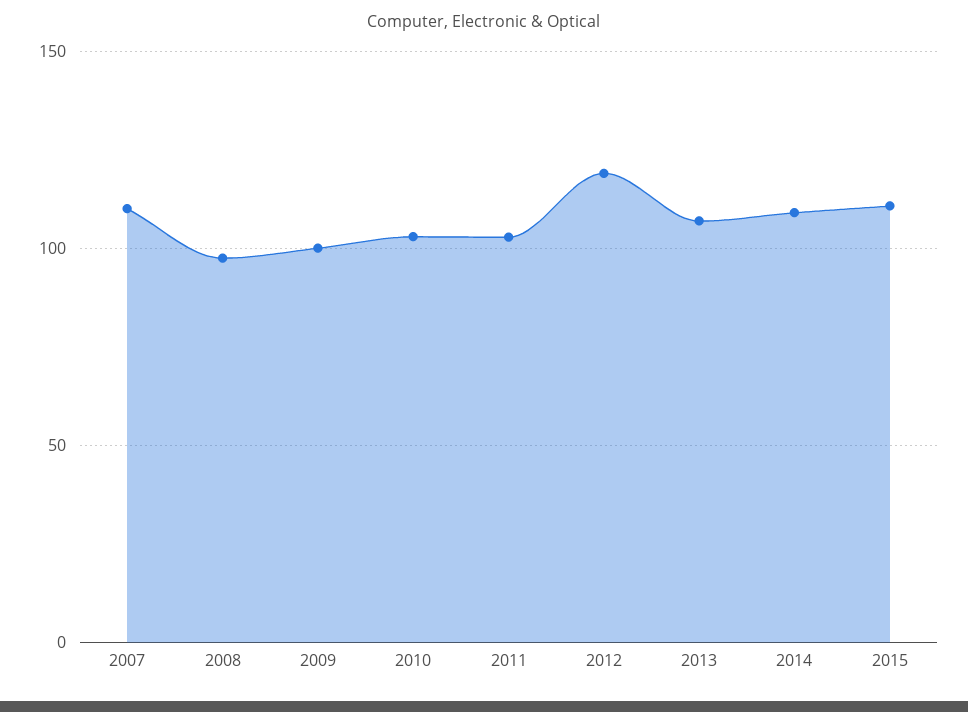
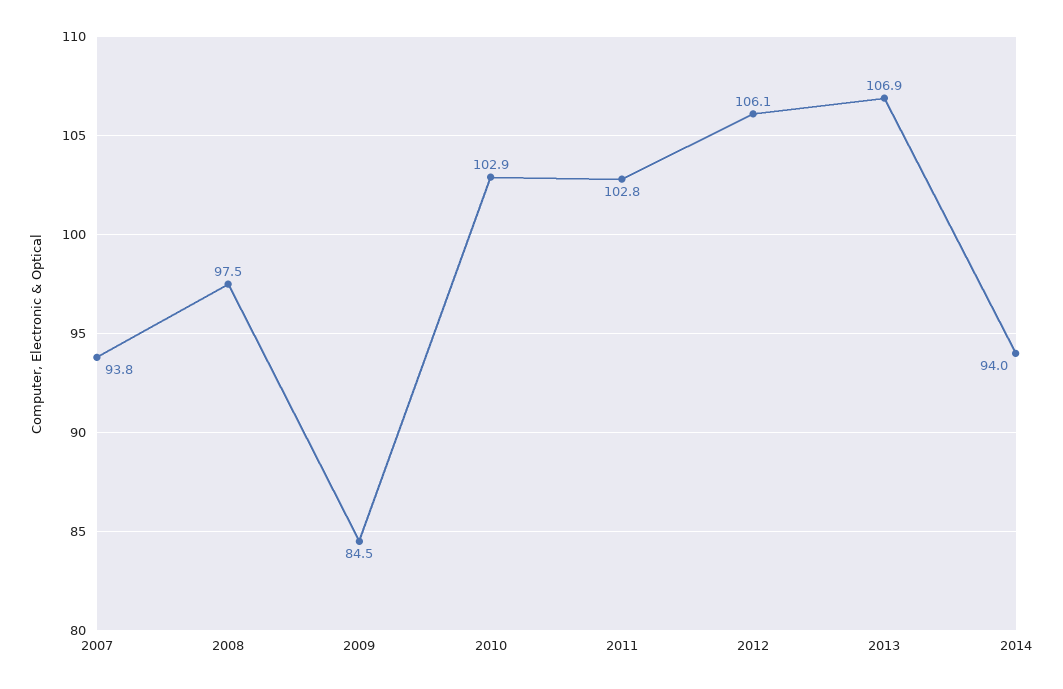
2007: 110 -> 93.8
2009: 100 -> 84.5
2012: 120 -> 106.1
2014: 110 -> 94
2015: 110 -> none

